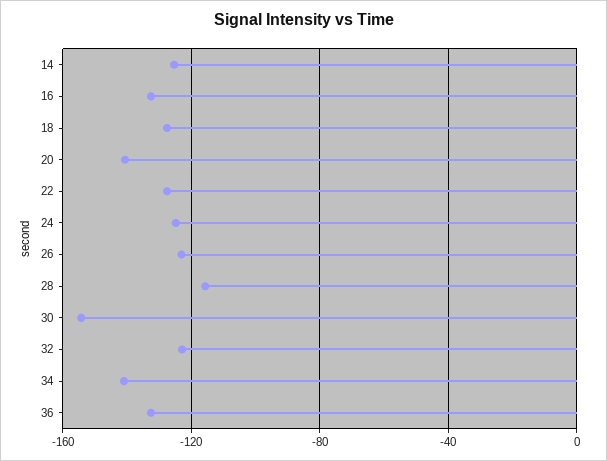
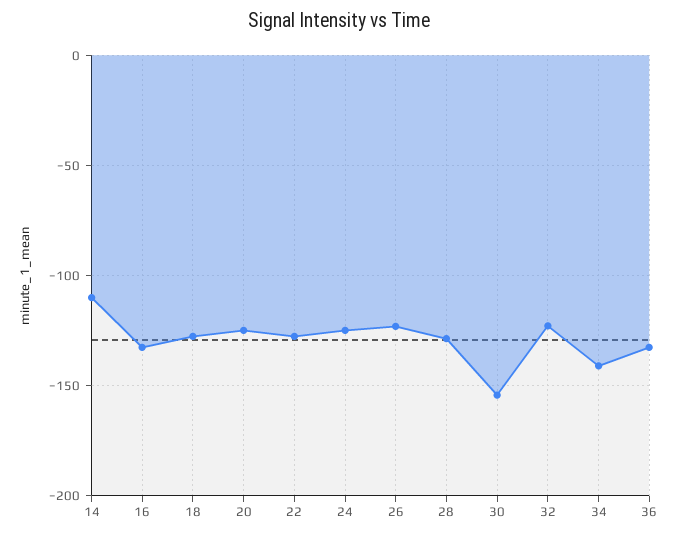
14: -125 -> -110
20: -140 -> -125
28: -115 -> -130

